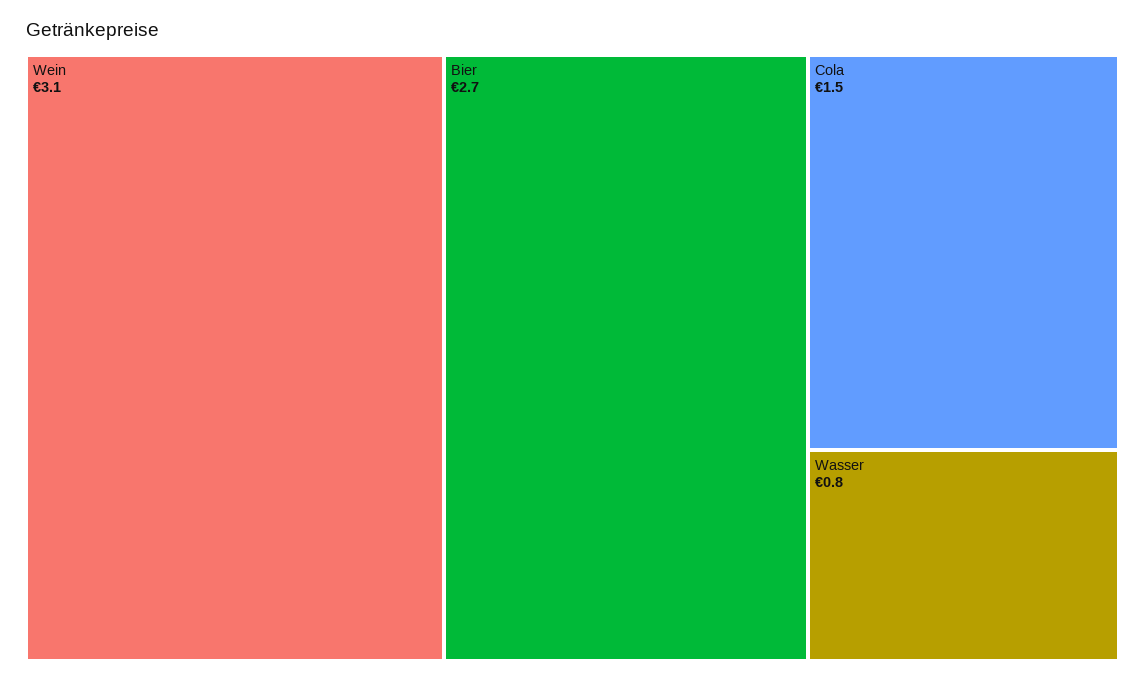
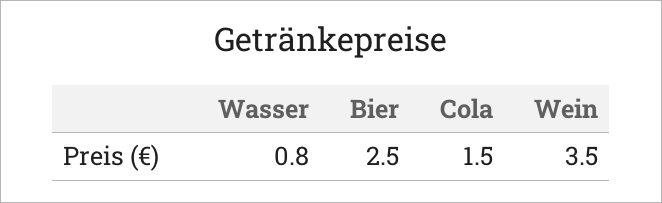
Wein: 3.1 -> 3.5
Bier: 2.7 -> 2.5

